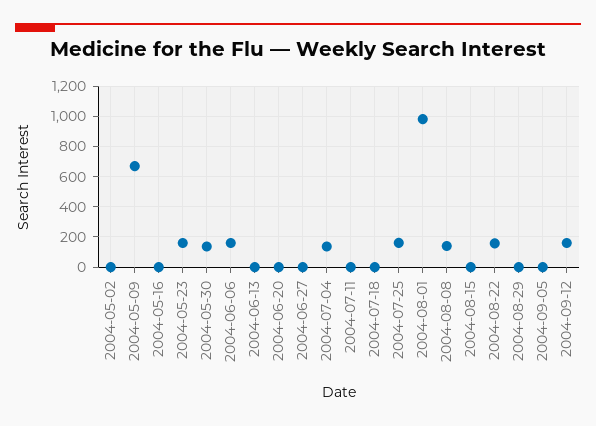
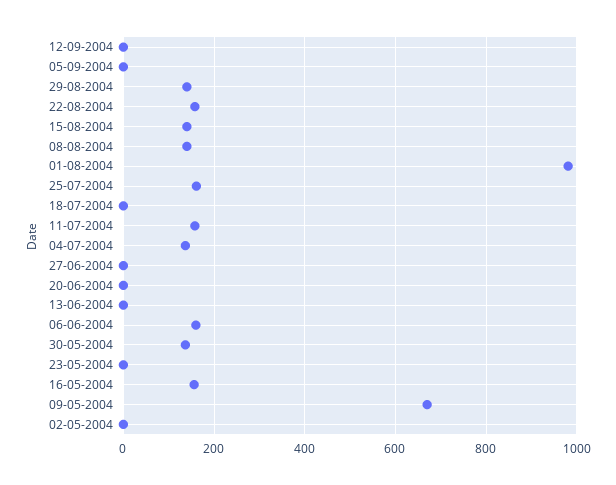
2004-05-16: 0 -> 160
2004-05-23: 150 -> 0
2004-07-11: 0 -> 160
2004-08-15: 0 -> 140
2004-08-29: 0 -> 140
2004-09-12: 150 -> 0

